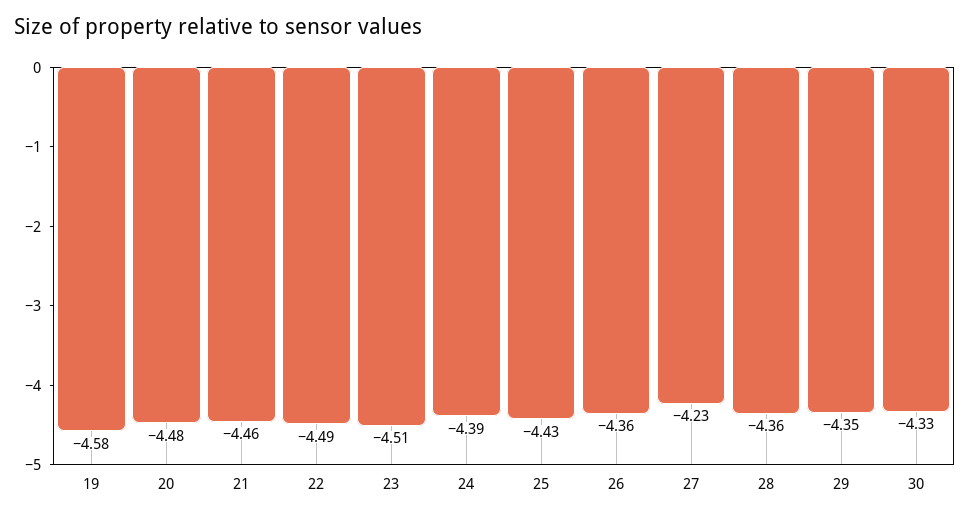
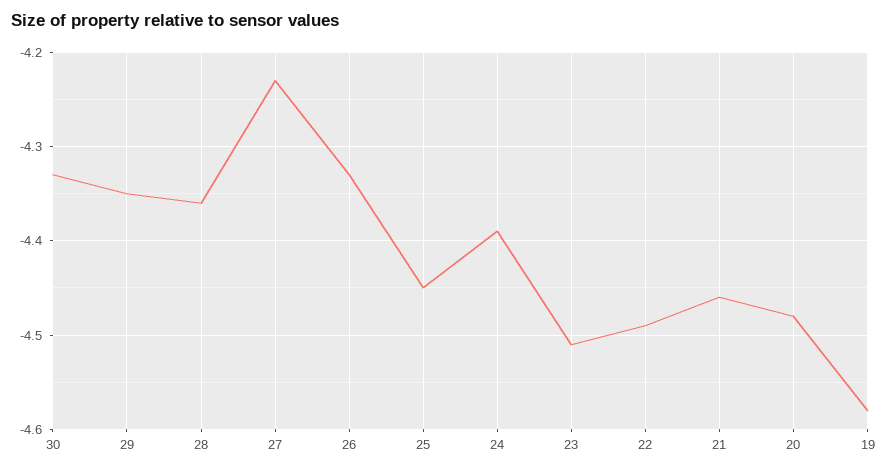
25: -4.43 -> -4.45
26: -4.36 -> -4.33

